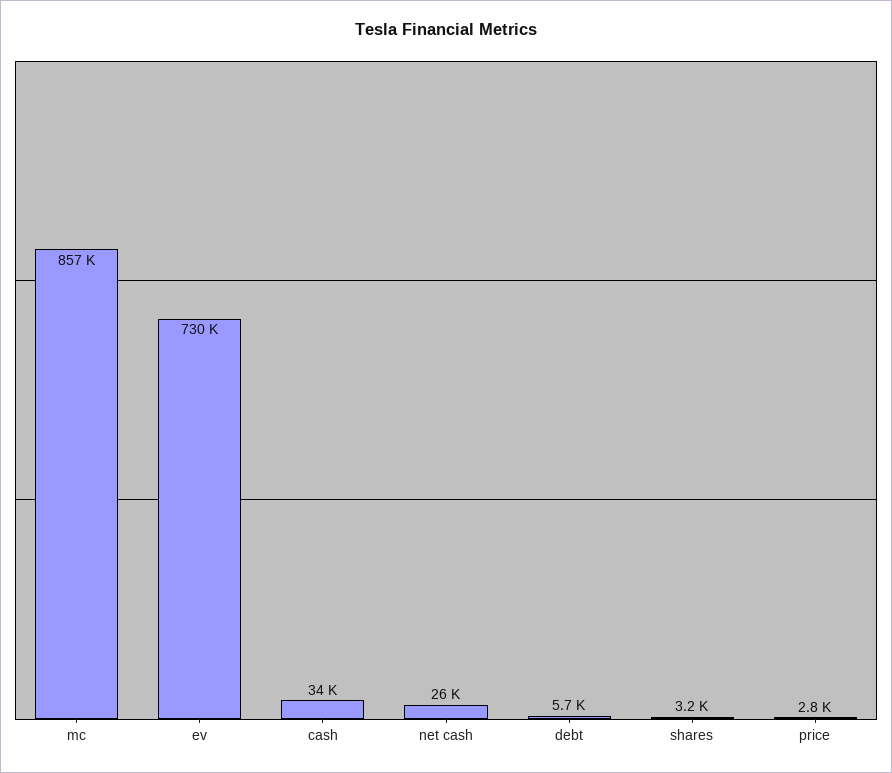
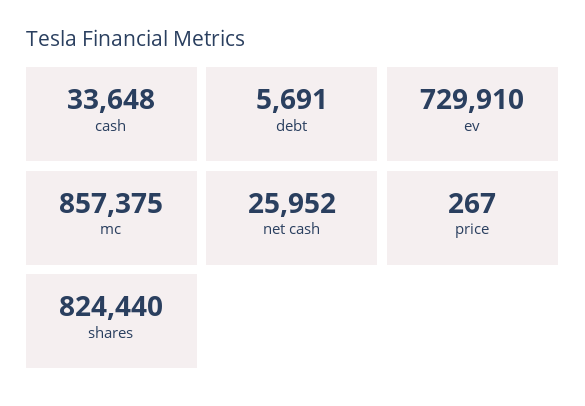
shares: 3200 -> 824440
price: 2800 -> 267

